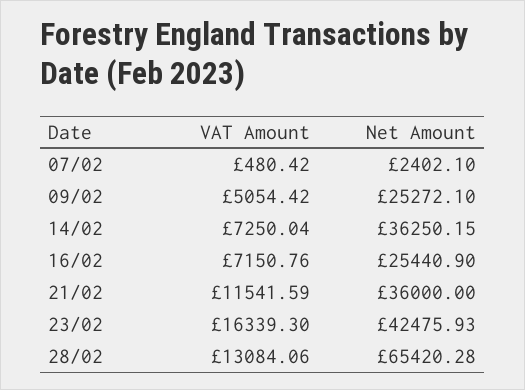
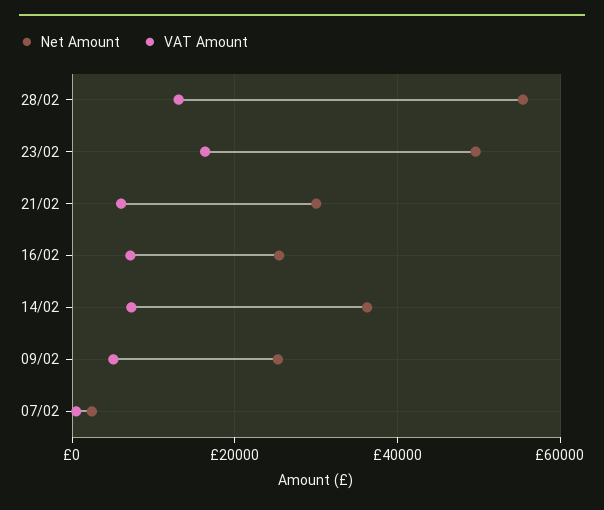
VAT Amount, 21/02: 11541.59 -> 6000
Net Amount, 21/02: 36000 -> 30000
Net Amount, 23/02: 42475.93 -> 50000
Net Amount, 28/02: 65420.28 -> 56000

